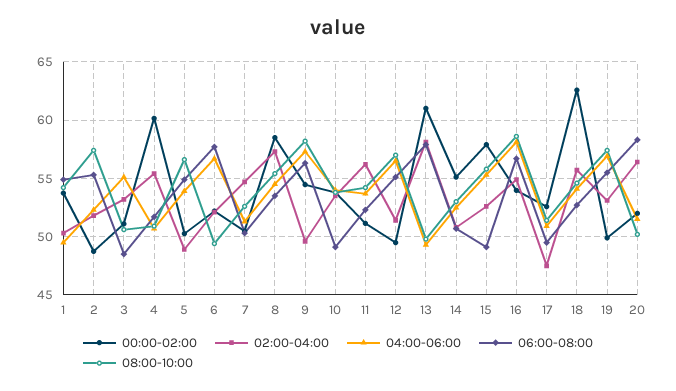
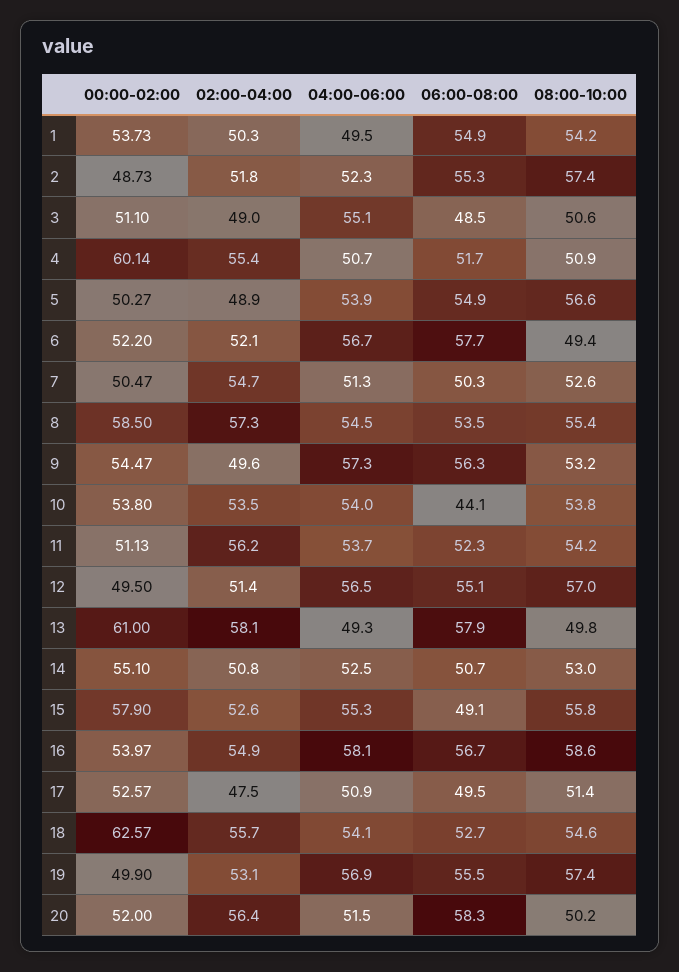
02:00-04:00, 3: 53 -> 49
08:00-10:00, 9: 58 -> 53.2
06:00-08:00, 10: 49 -> 44.1

